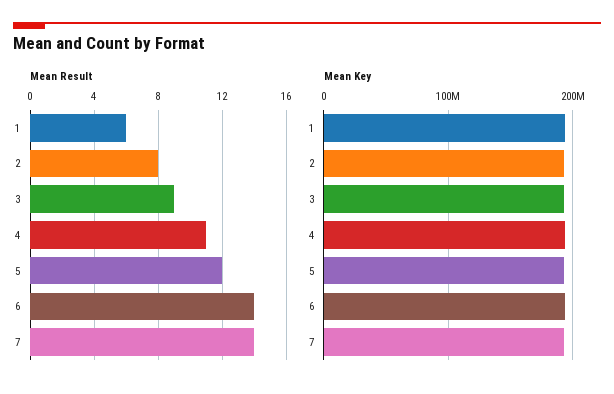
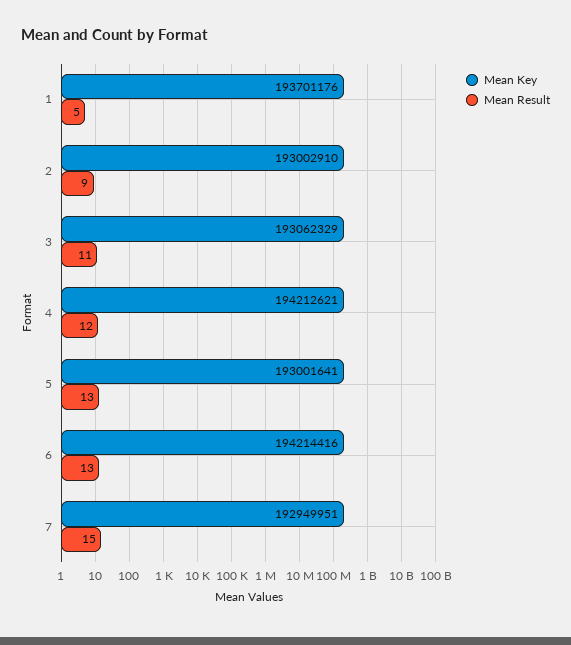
Mean Result, 1: 6 -> 5
Mean Result, 2: 8 -> 9
Mean Result, 3: 9 -> 11
Mean Result, 4: 11 -> 12
Mean Result, 5: 12 -> 13
Mean Result, 6: 14 -> 13
Mean Result, 7: 14 -> 15

